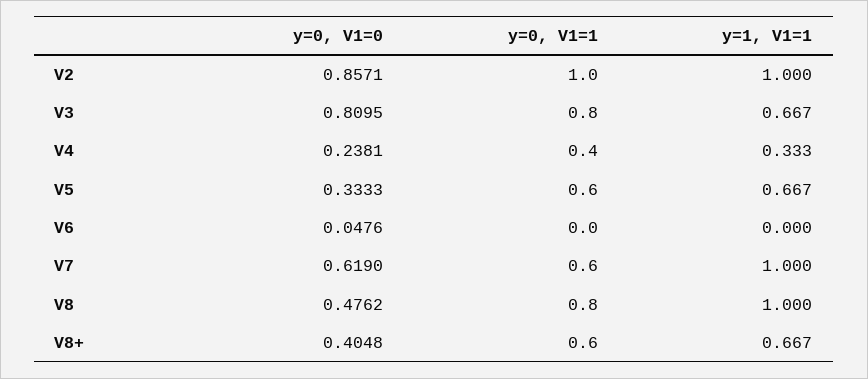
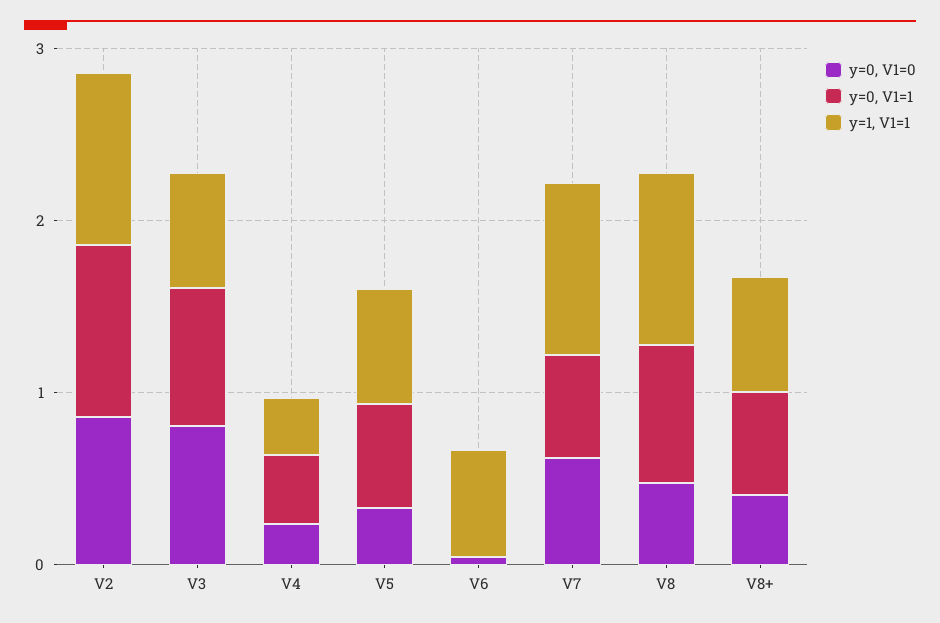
y=1, V1=1, V6: 0 -> 0.6

